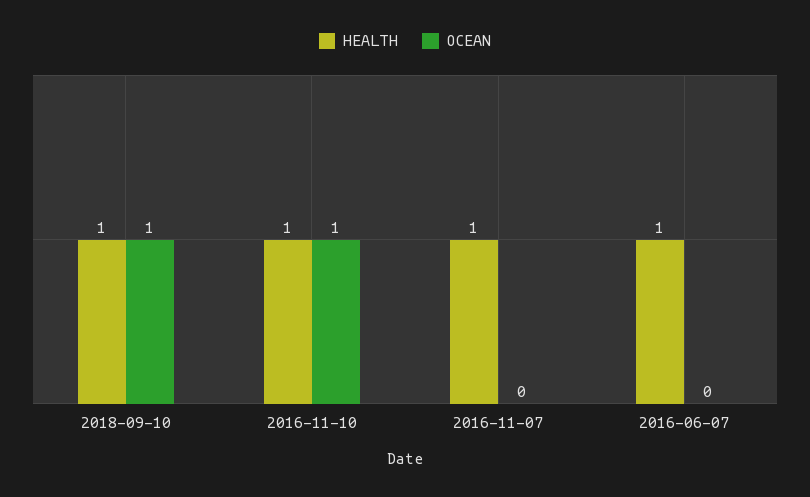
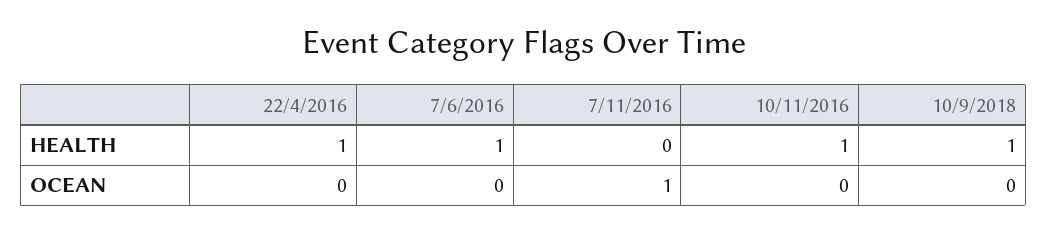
OCEAN, 2018-09-10: 1 -> 0
OCEAN, 2016-11-10: 1 -> 0
HEALTH, 2016-11-07: 1 -> 0
OCEAN, 2016-11-07: 0 -> 1
HEALTH, 22/4/2016: none -> 1
OCEAN, 22/4/2016: none -> 0

